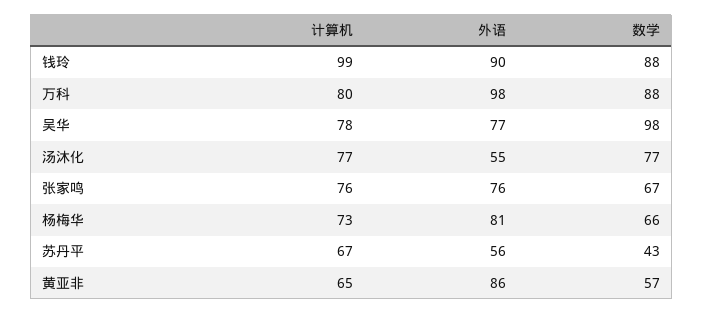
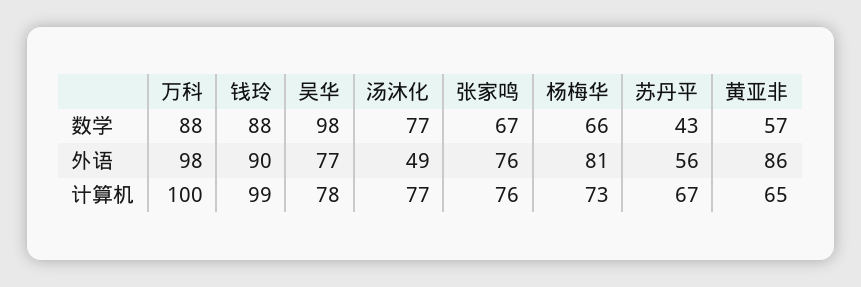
计算机, 万科: 80 -> 100
外语, 汤沐化: 55 -> 49

